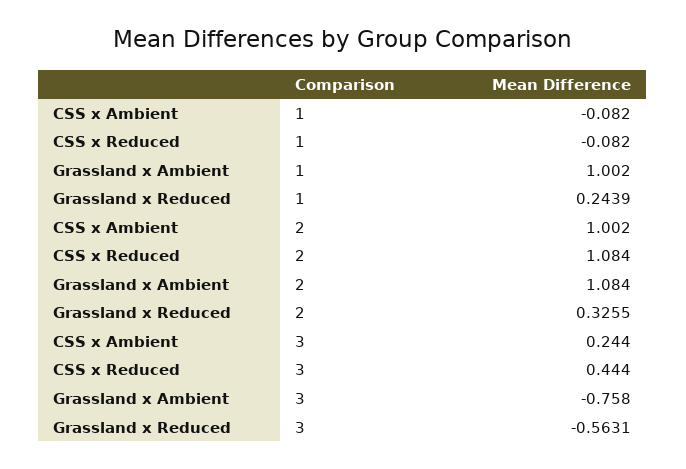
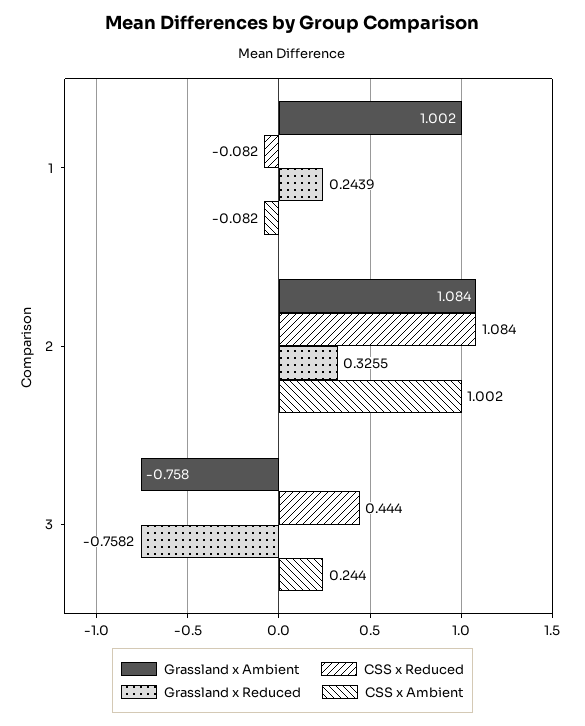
Grassland x Reduced, 3: -0.5631 -> -0.7582

